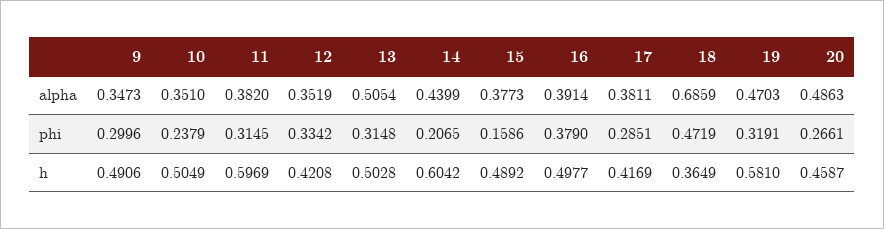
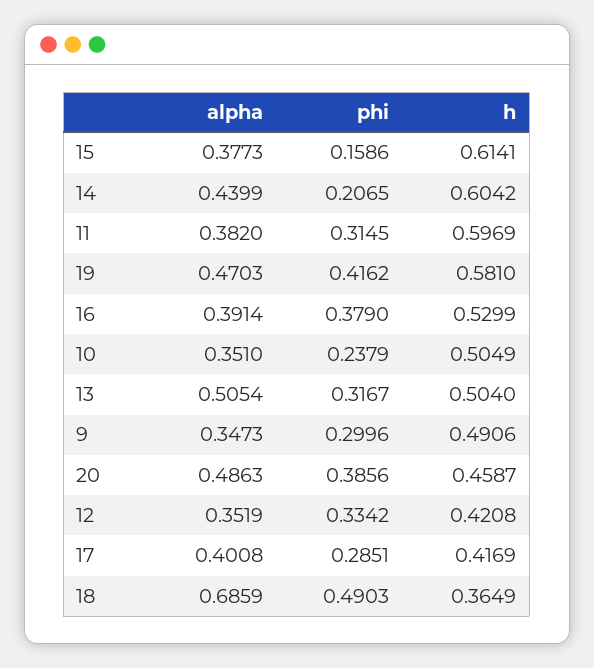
17, alpha: 0.3811 -> 0.4008
13, phi: 0.3148 -> 0.3167
18, phi: 0.4719 -> 0.4903
19, phi: 0.3191 -> 0.4162
20, phi: 0.2661 -> 0.3856
13, h: 0.5028 -> 0.504
15, h: 0.4892 -> 0.6141
16, h: 0.4977 -> 0.5299

